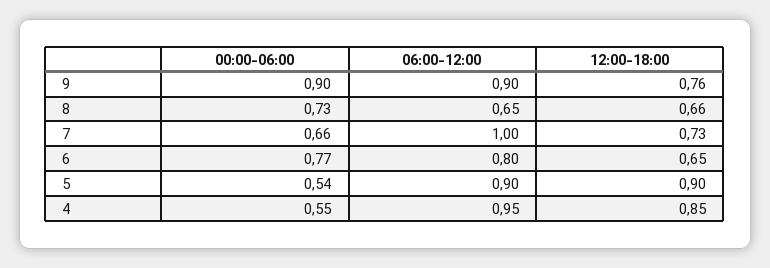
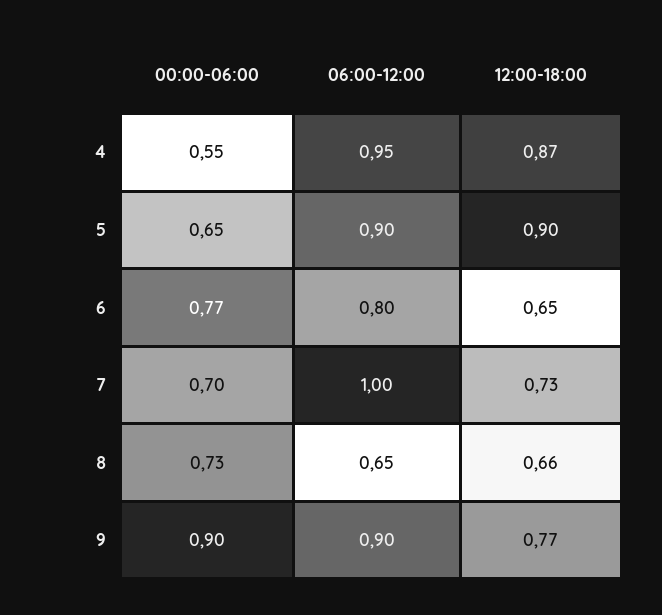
12:00-18:00, 9: 0.76 -> 0.77
00:00-06:00, 7: 0.66 -> 0.7
00:00-06:00, 5: 0.54 -> 0.65
12:00-18:00, 4: 0.85 -> 0.87

